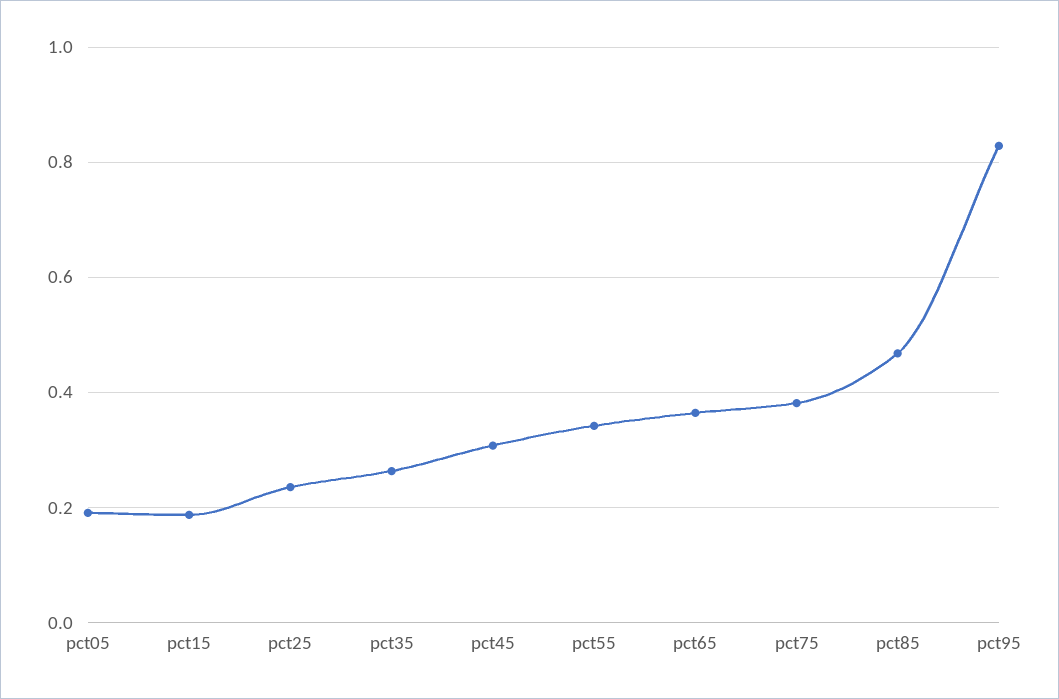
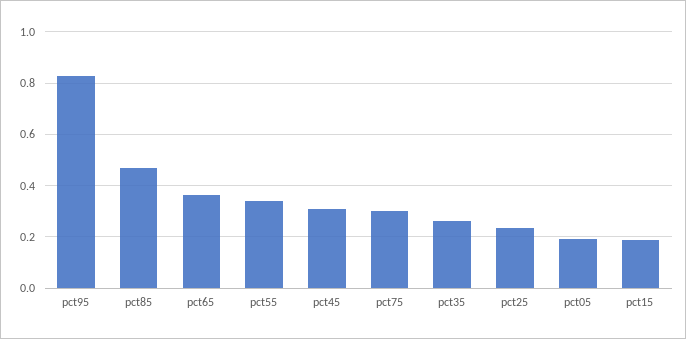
pct75: 0.38 -> 0.3

